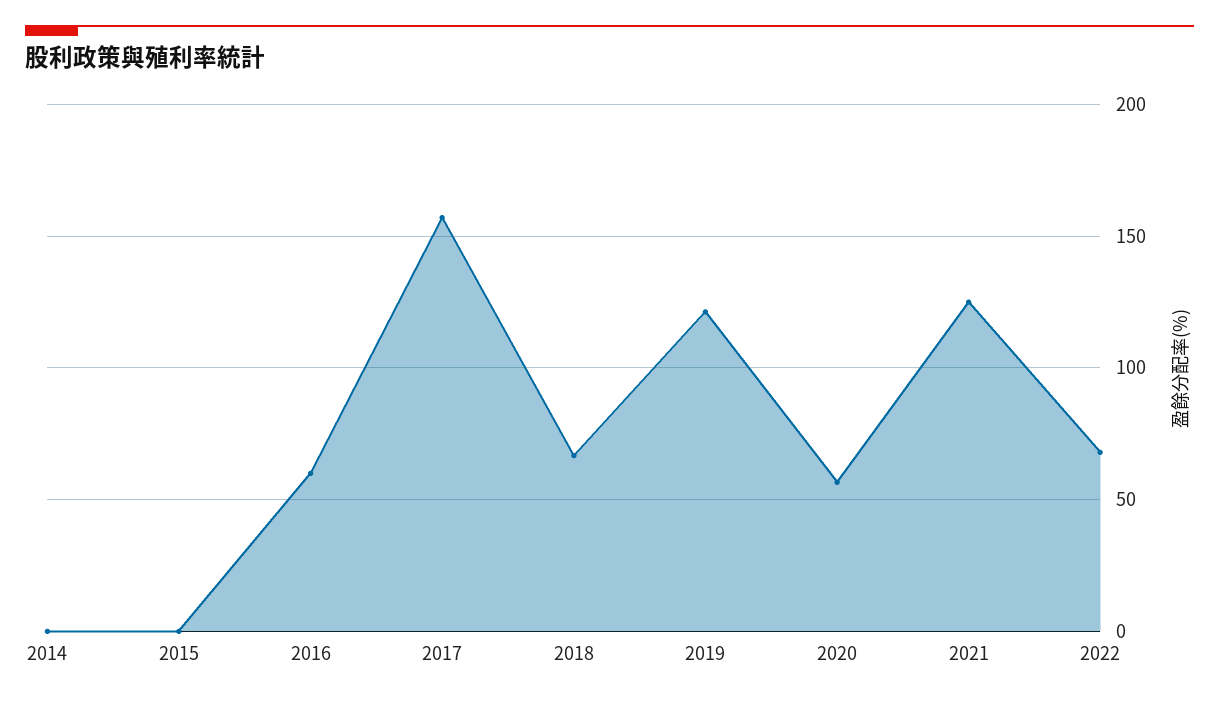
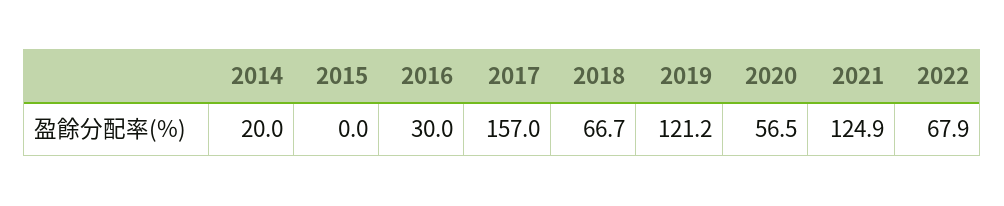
2014: 0 -> 20
2016: 60 -> 30

